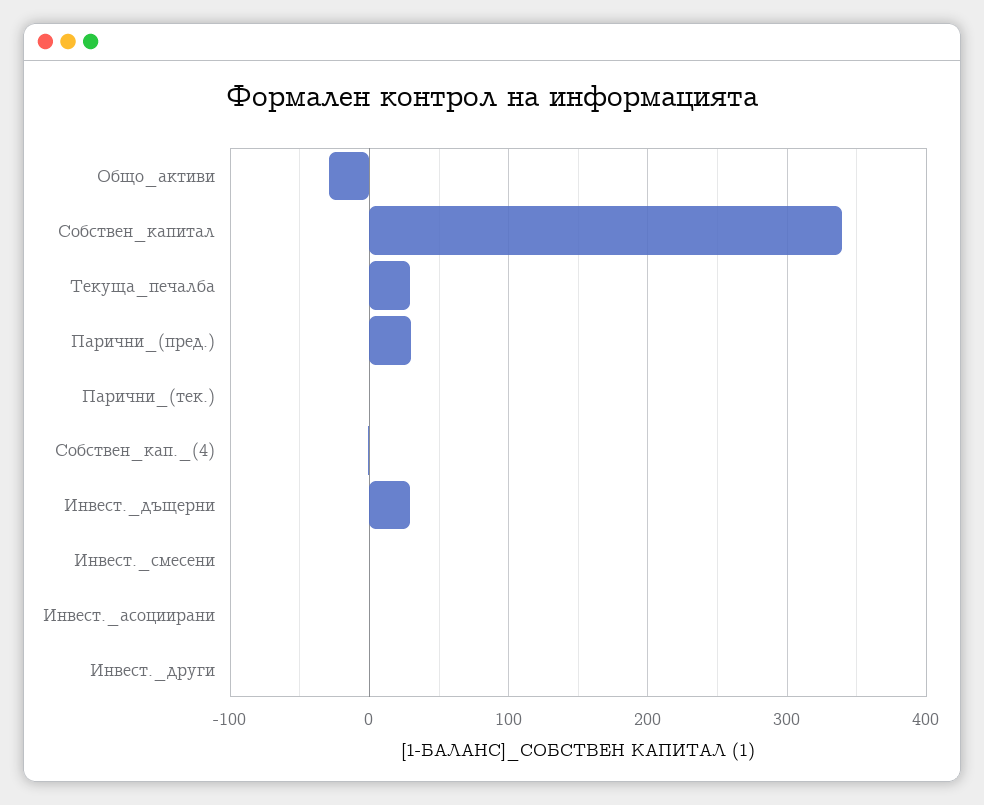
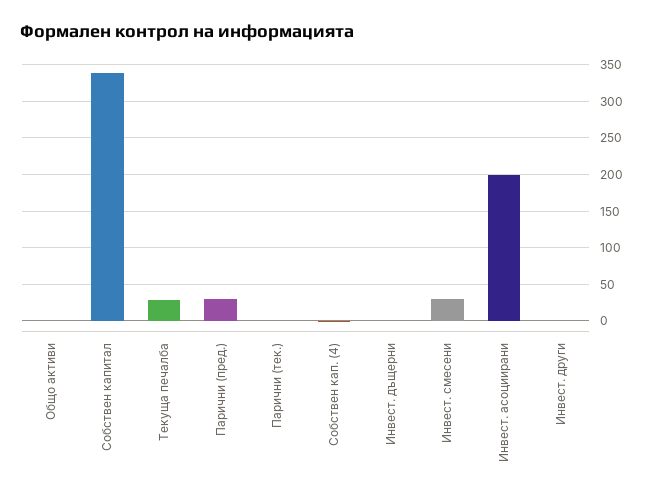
Общо_активи: -30 -> 0
Инвест._дъщерни: 30 -> 0
Инвест._смесени: 0 -> 30
Инвест._асоциирани: 0 -> 200

